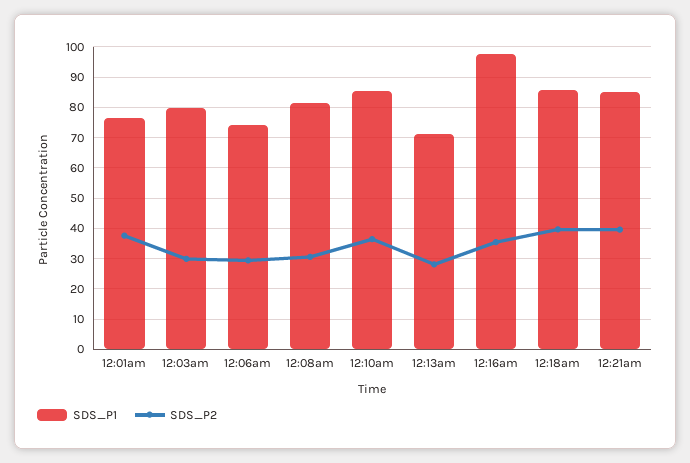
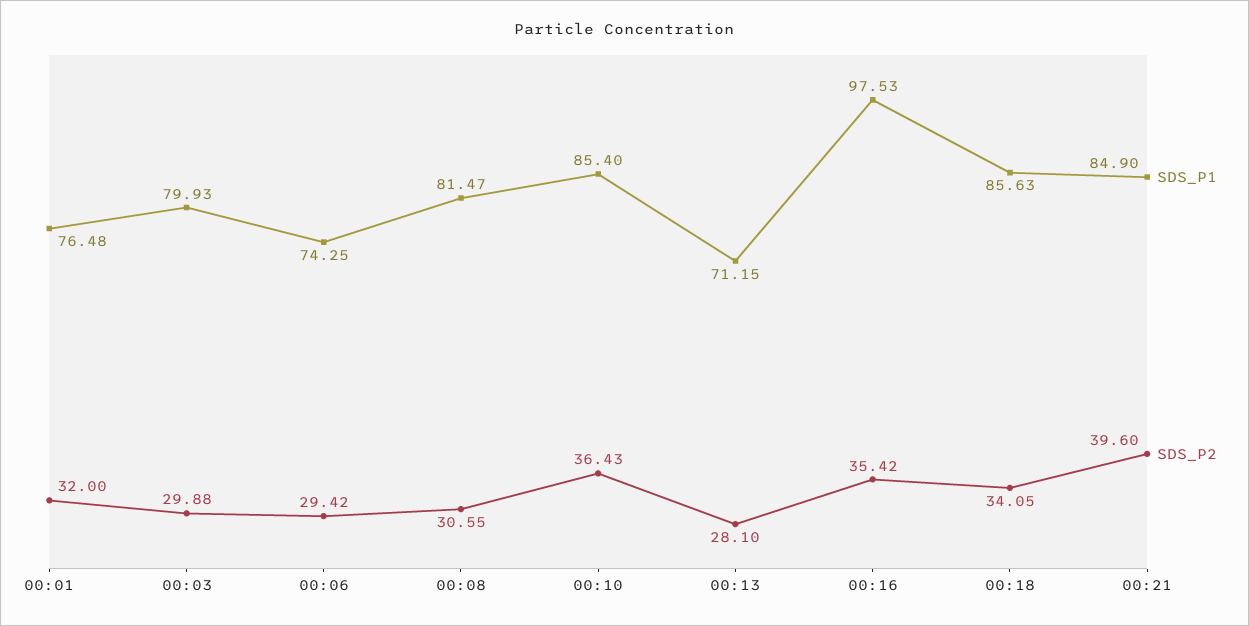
SDS_P2, 12:01am: 38 -> 32
SDS_P2, 12:18am: 40 -> 34.05

